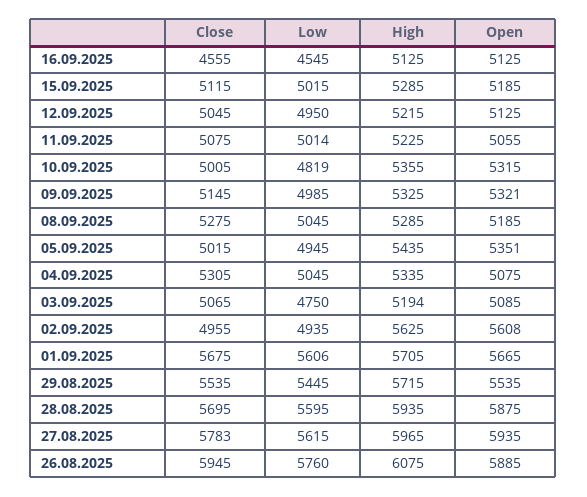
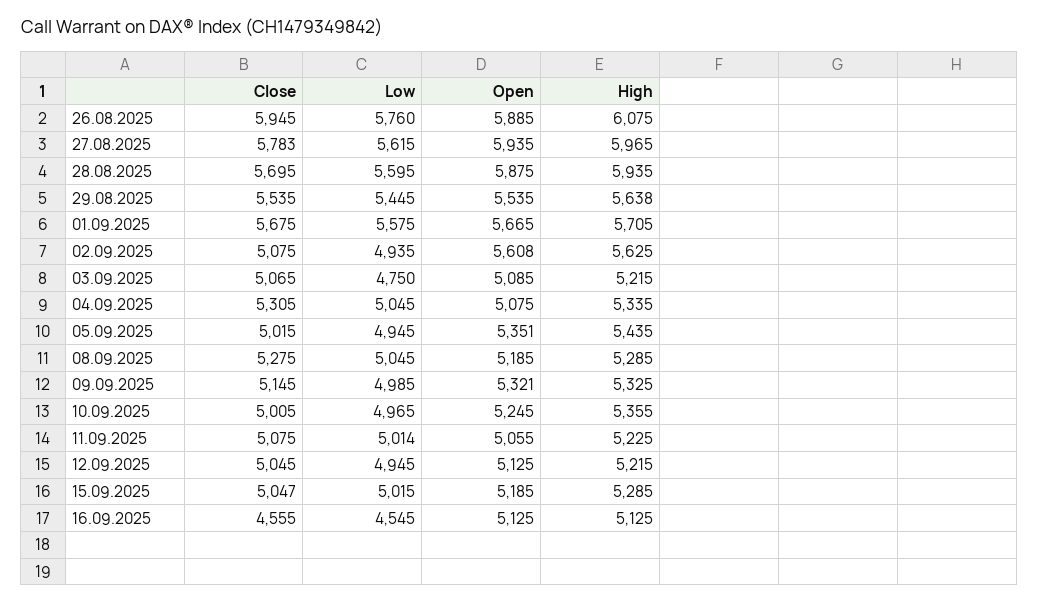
Close, 15.09.2025: 5115 -> 5047
Low, 12.09.2025: 4950 -> 4945
Low, 10.09.2025: 4819 -> 4965
Open, 10.09.2025: 5315 -> 5245
High, 03.09.2025: 5194 -> 5215
Close, 02.09.2025: 4955 -> 5075
Low, 01.09.2025: 5606 -> 5575
High, 29.08.2025: 5715 -> 5638

